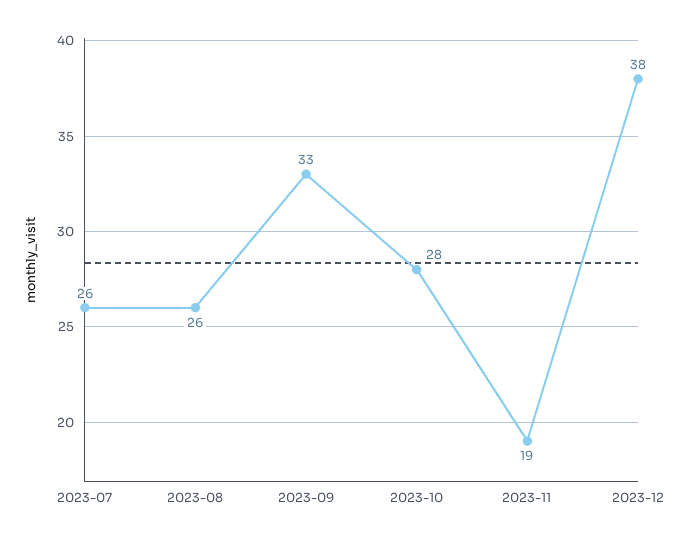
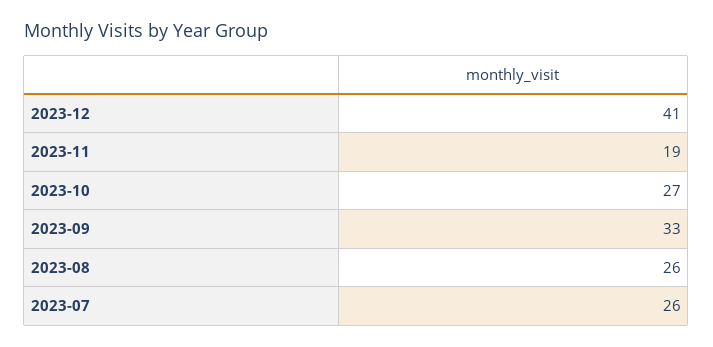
2023-10: 28 -> 27
2023-12: 38 -> 41

